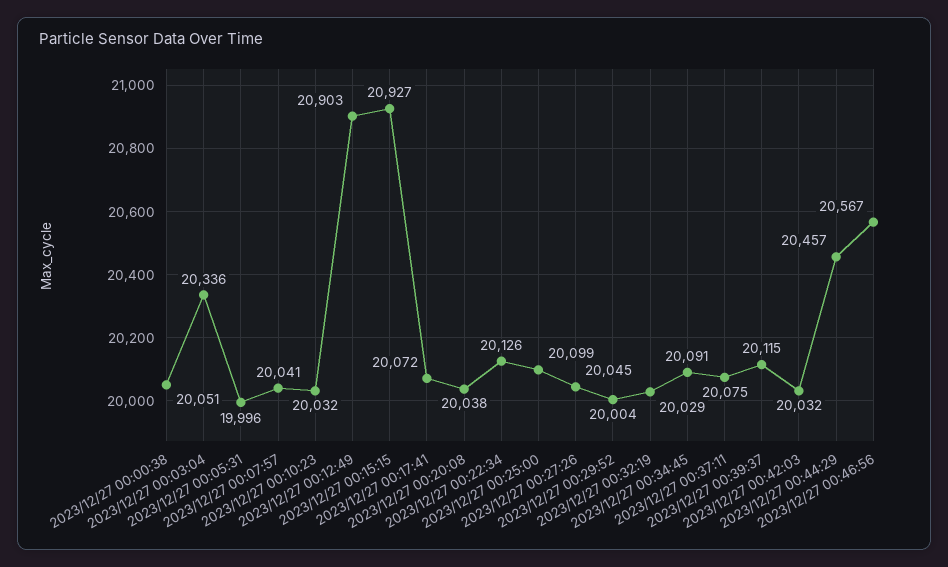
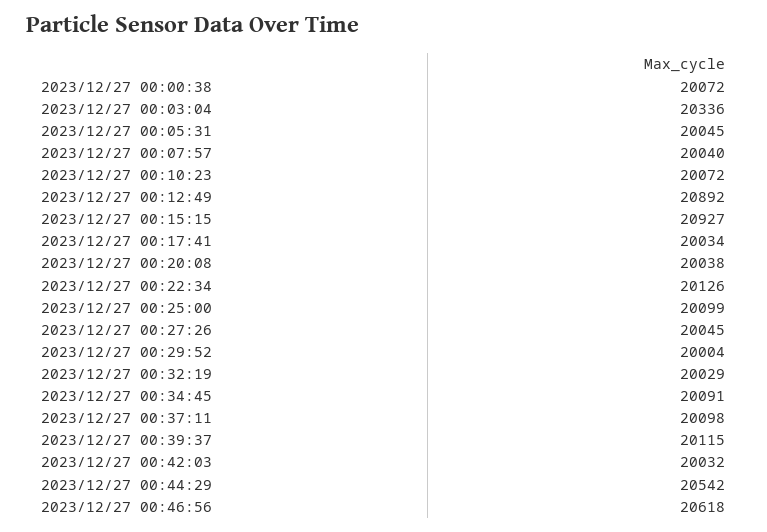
2023/12/27 00:00:38: 20051 -> 20072
2023/12/27 00:05:31: 19996 -> 20045
2023/12/27 00:07:57: 20041 -> 20040
2023/12/27 00:10:23: 20032 -> 20072
2023/12/27 00:12:49: 20903 -> 20892
2023/12/27 00:17:41: 20072 -> 20034
2023/12/27 00:37:11: 20075 -> 20098
2023/12/27 00:44:29: 20457 -> 20542
2023/12/27 00:46:56: 20567 -> 20618

